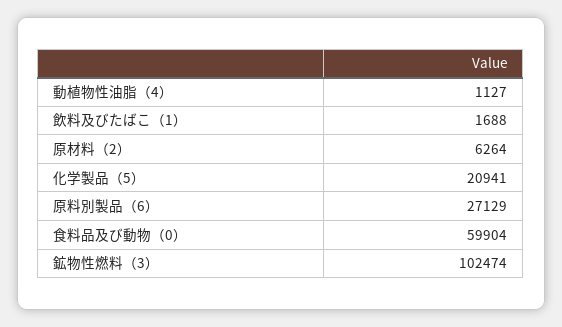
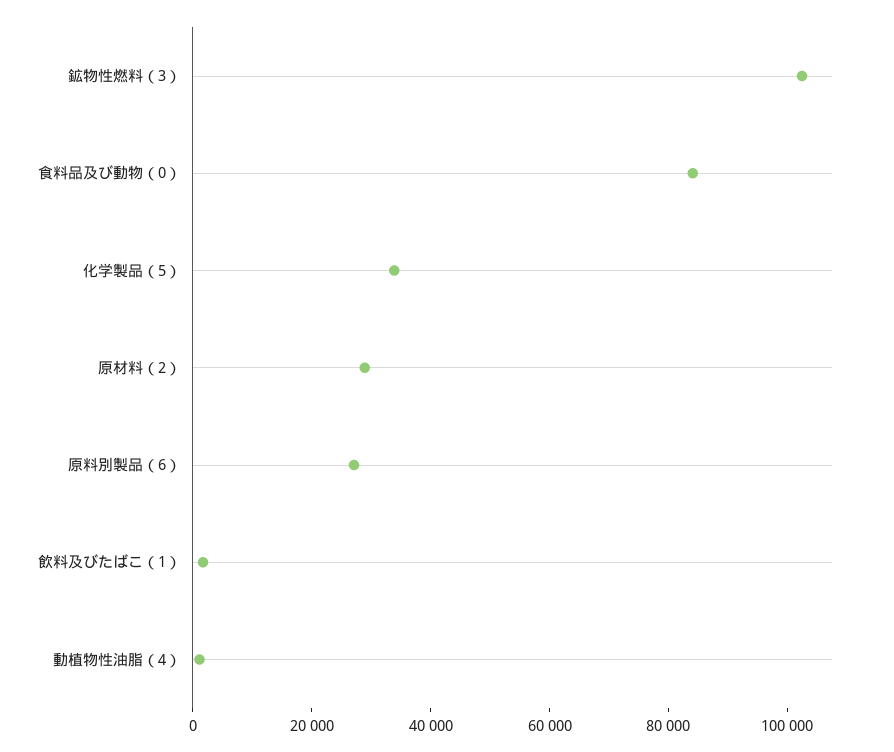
原材料（2）: 6264 -> 30000
化学製品（5）: 20941 -> 35000
食料品及び動物（0）: 59904 -> 85000

